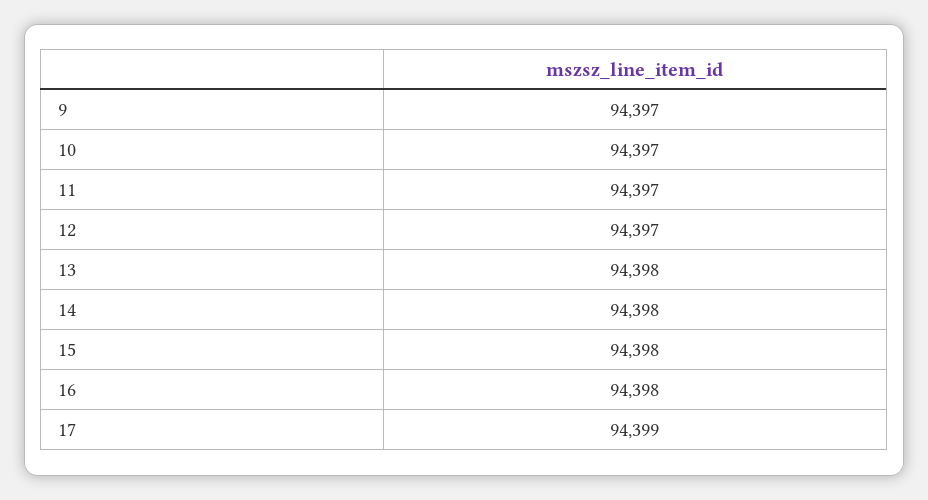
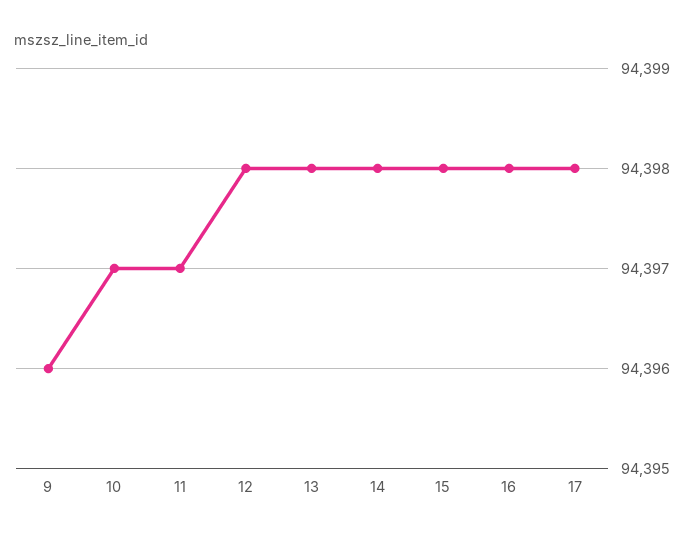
9: 94397 -> 94396
12: 94397 -> 94398
17: 94399 -> 94398

